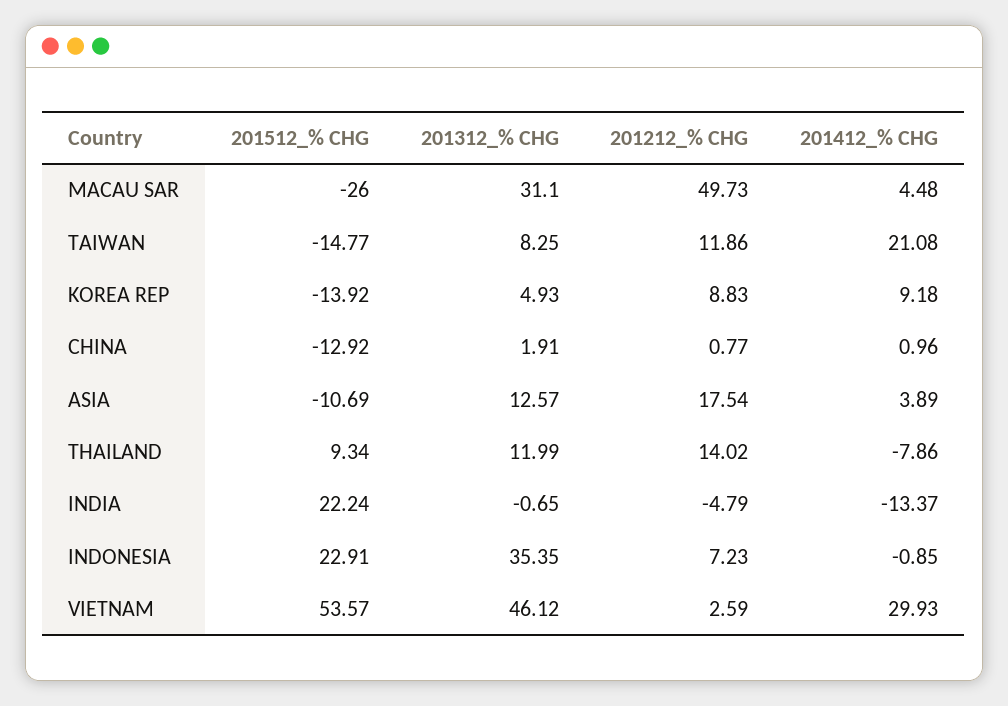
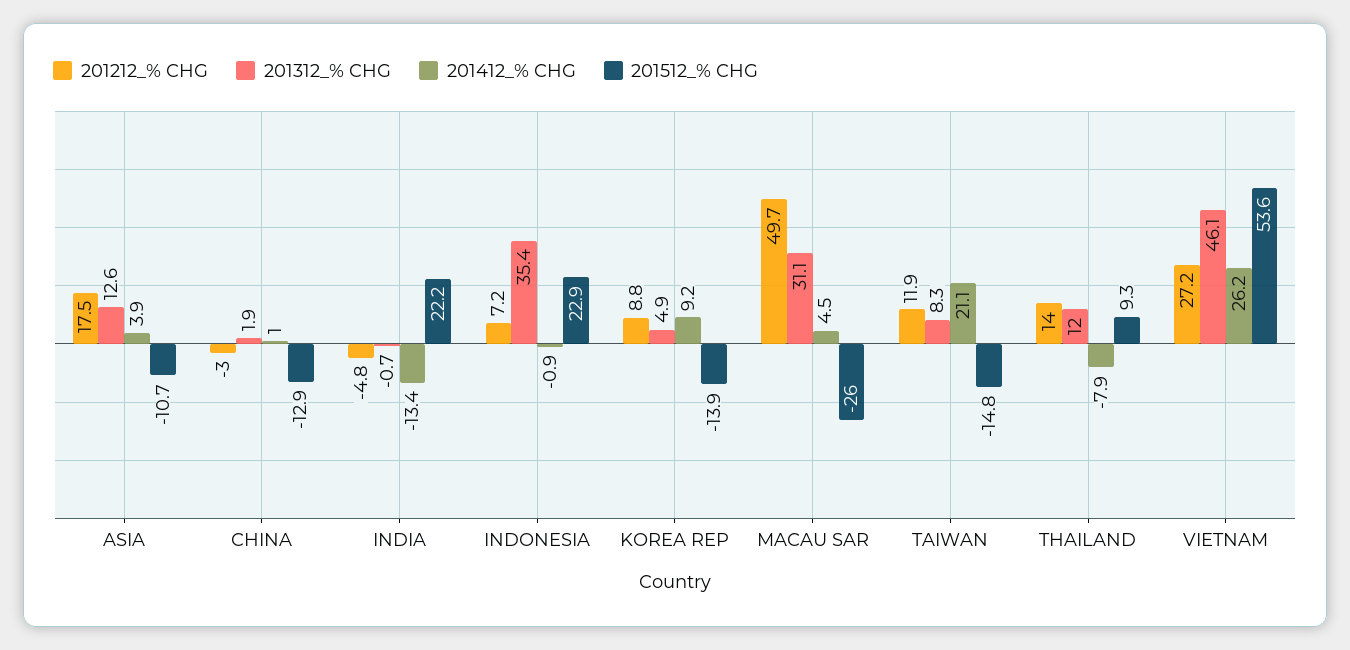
201212_% CHG, CHINA: 0.77 -> -3
201212_% CHG, VIETNAM: 2.59 -> 27.2
201412_% CHG, VIETNAM: 29.93 -> 26.2

